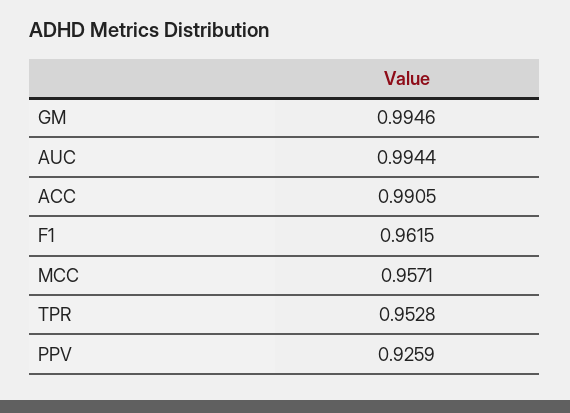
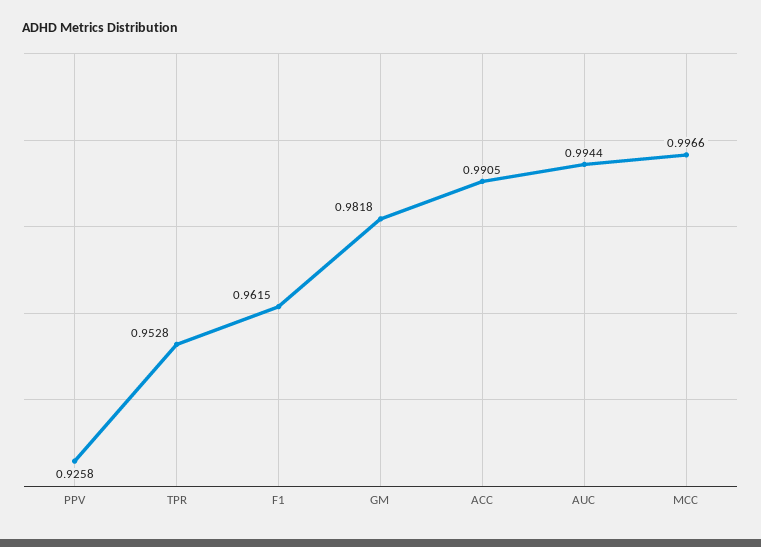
GM: 0.9946 -> 0.9818
MCC: 0.9571 -> 0.9966
PPV: 0.9259 -> 0.9258

